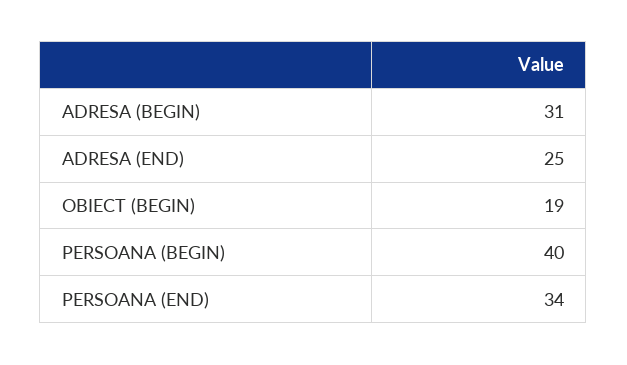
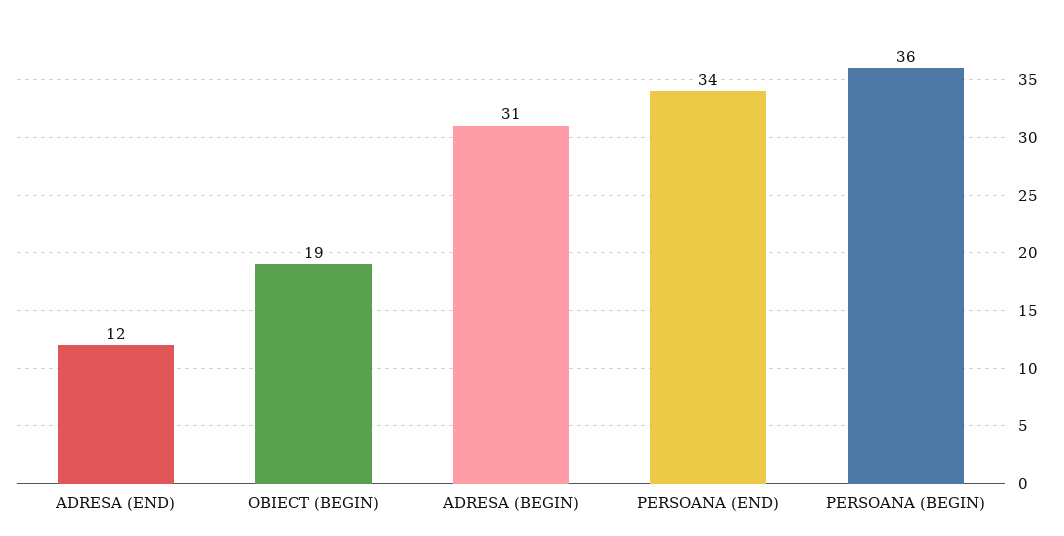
ADRESA (END): 25 -> 12
PERSOANA (BEGIN): 40 -> 36

